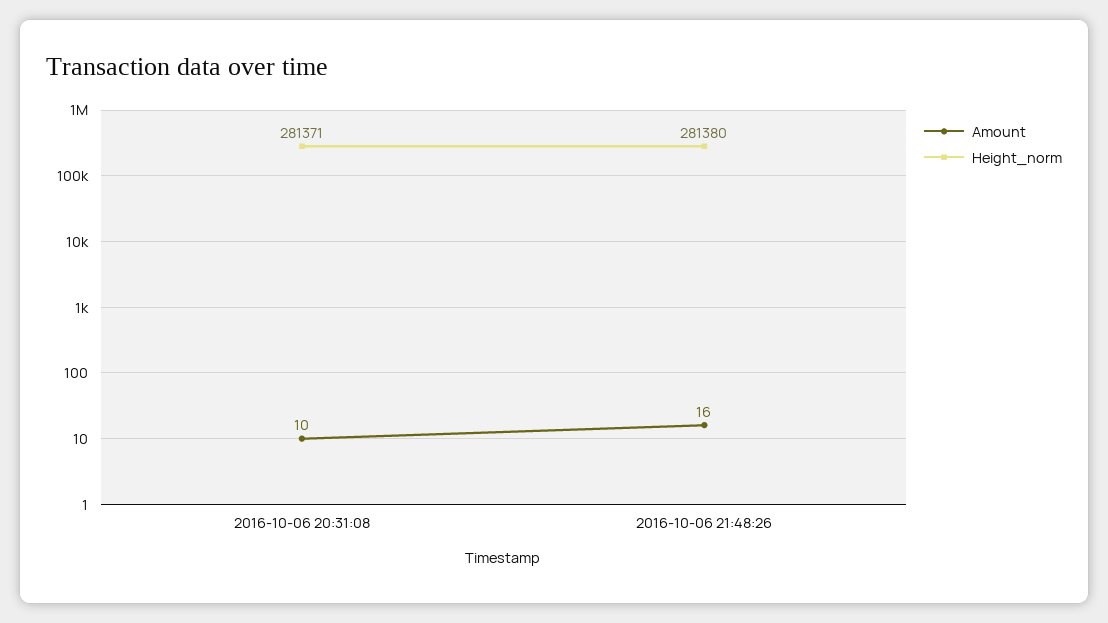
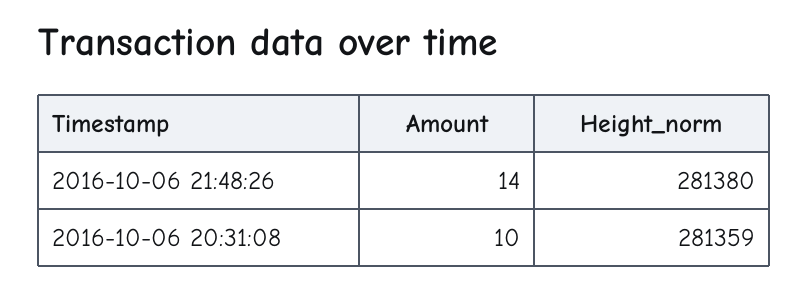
Height_norm, 2016-10-06 20:31:08: 281371 -> 281359
Amount, 2016-10-06 21:48:26: 16 -> 14

